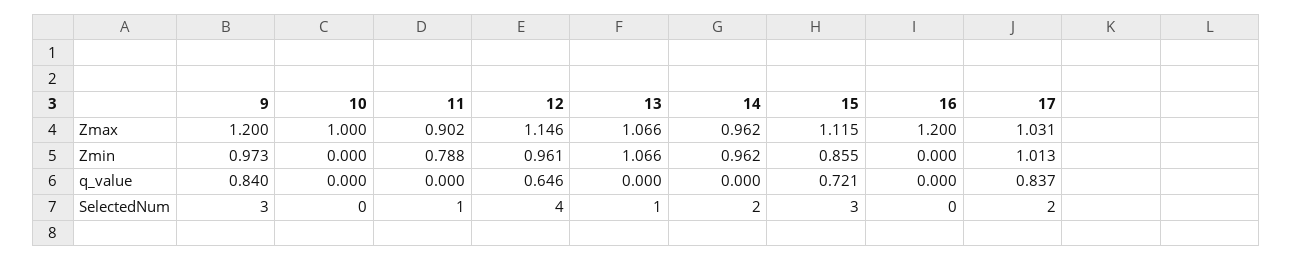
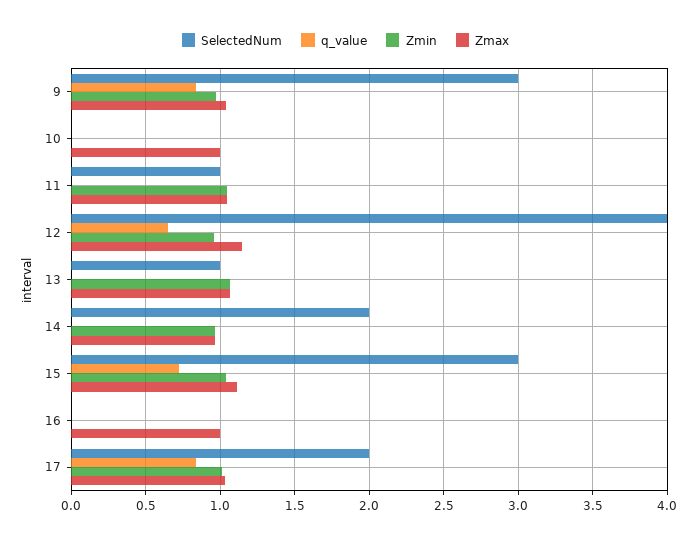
Zmax, 9: 1.2 -> 1.05
Zmax, 11: 0.902 -> 1.05
Zmax, 16: 1.2 -> 1
Zmin, 11: 0.788 -> 1.05
Zmin, 15: 0.855 -> 1.05

